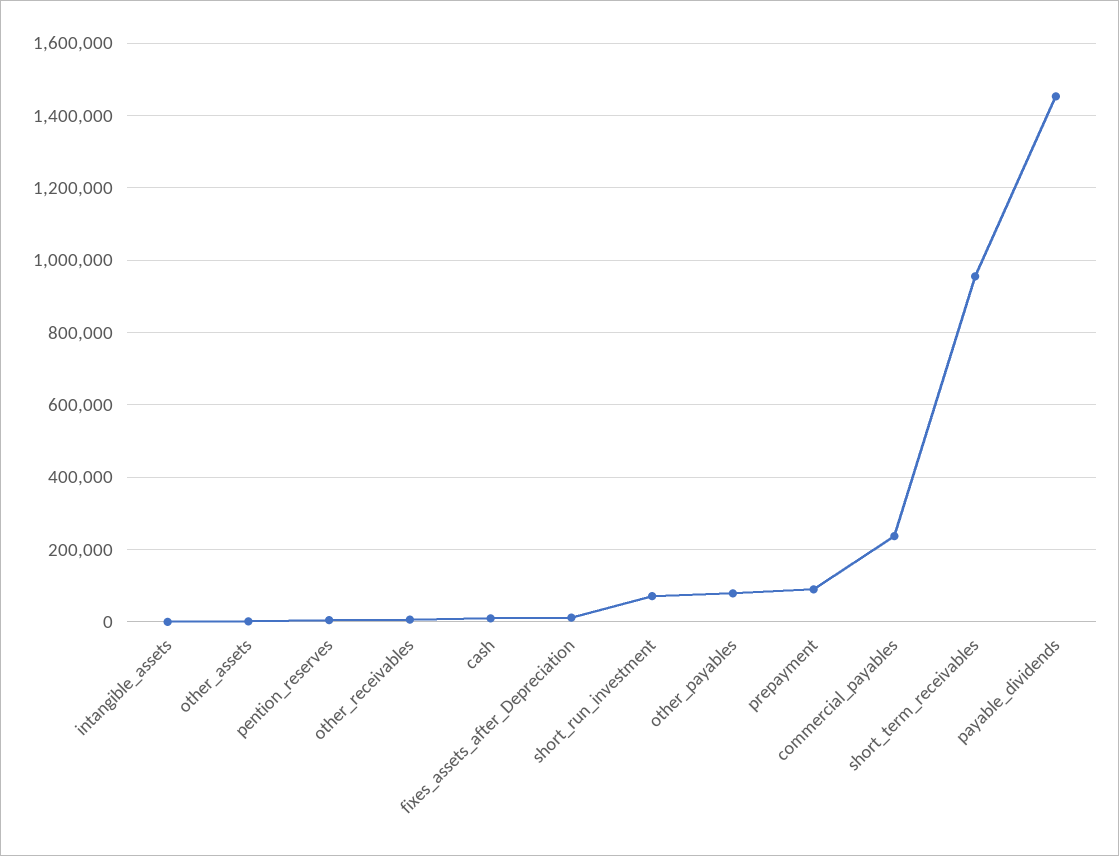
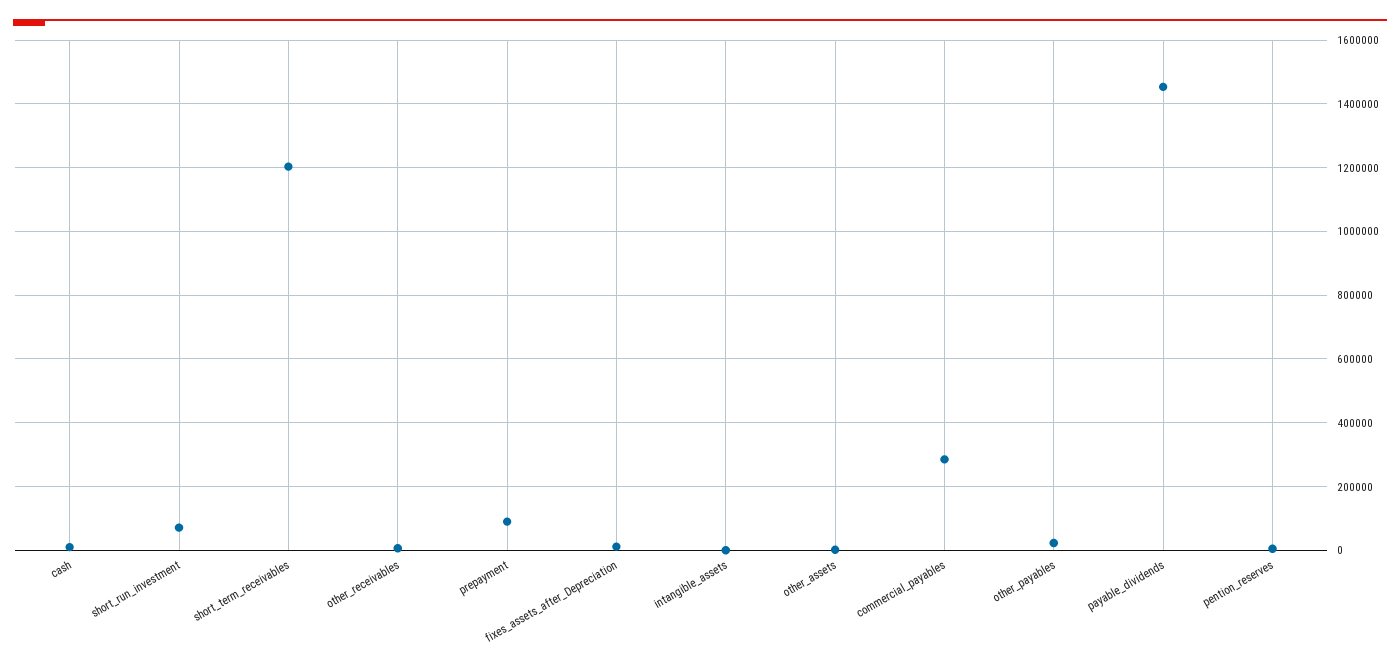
other_payables: 80000 -> 20000
commercial_payables: 240000 -> 280000
short_term_receivables: 960000 -> 1200000

